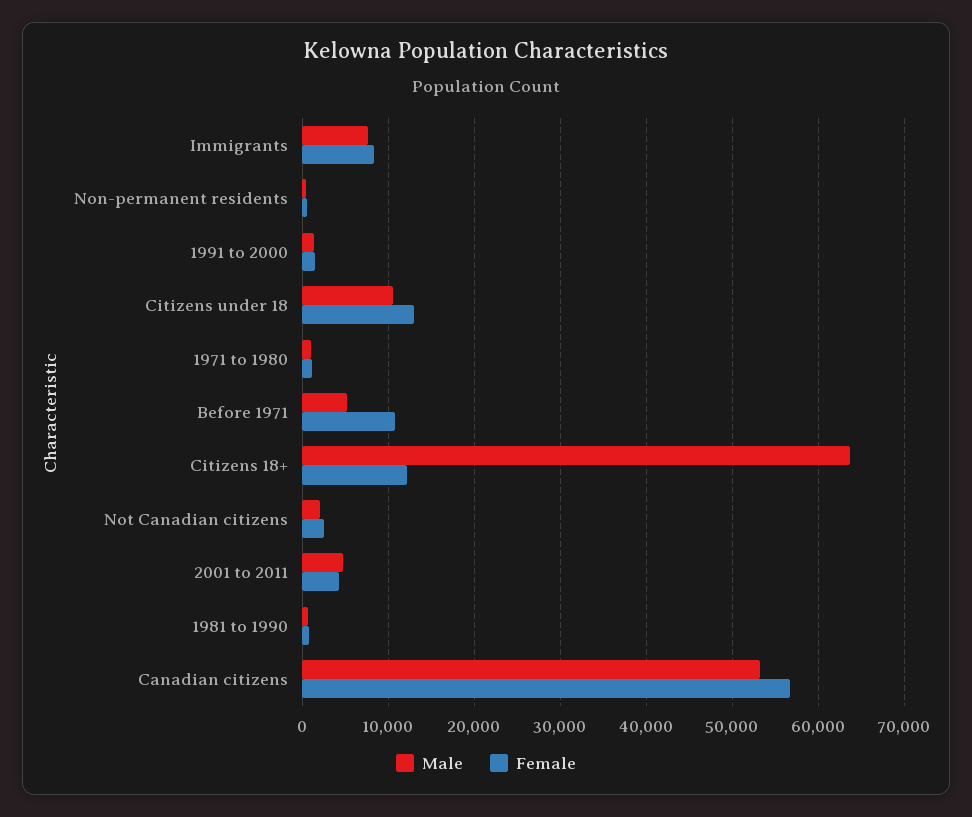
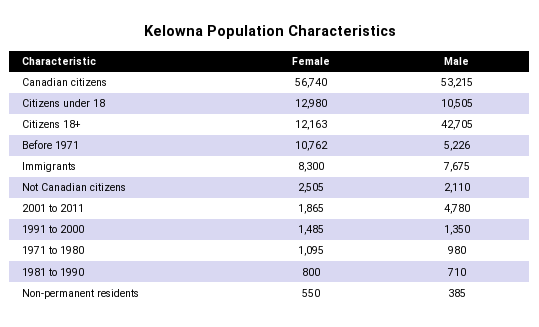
Male, Citizens 18+: 64000 -> 42705
Female, 2001 to 2011: 4000 -> 1865

